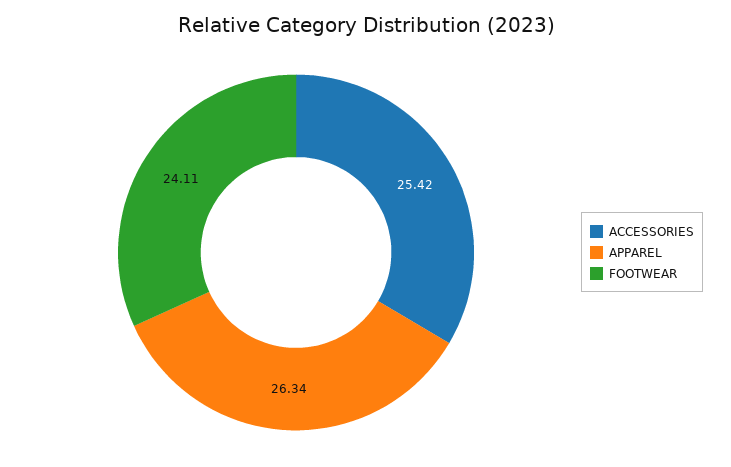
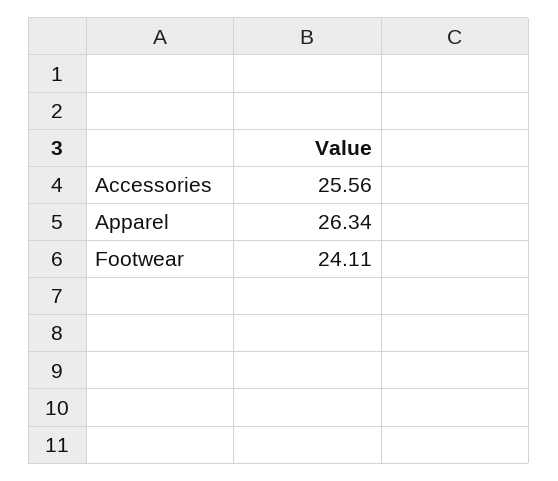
ACCESSORIES: 25.42 -> 25.56

